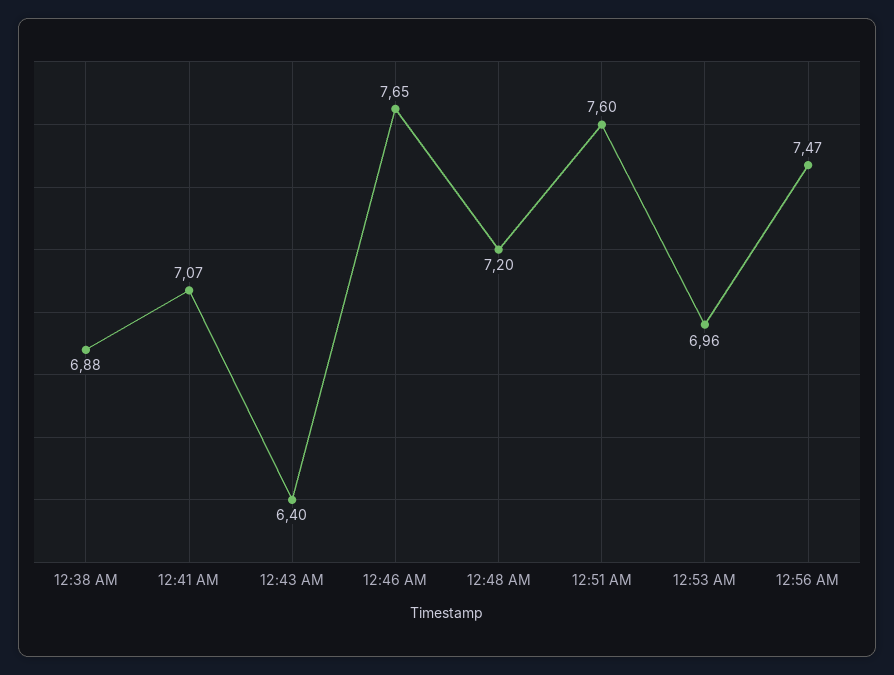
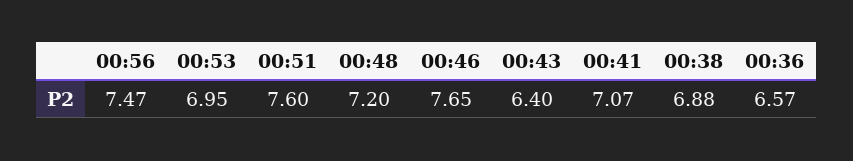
12:53 AM: 6.96 -> 6.95
00:36: none -> 6.57

